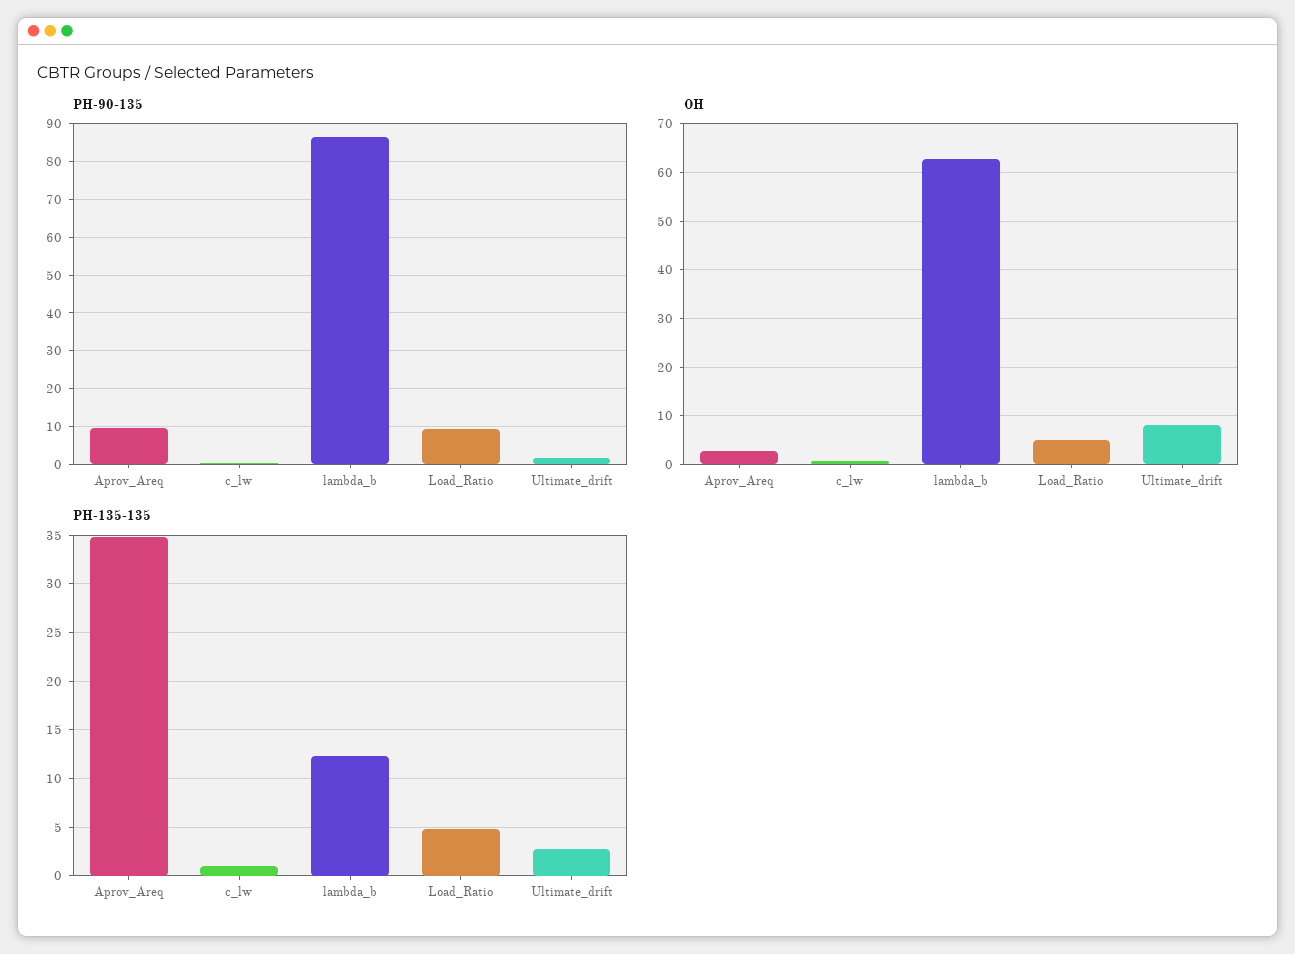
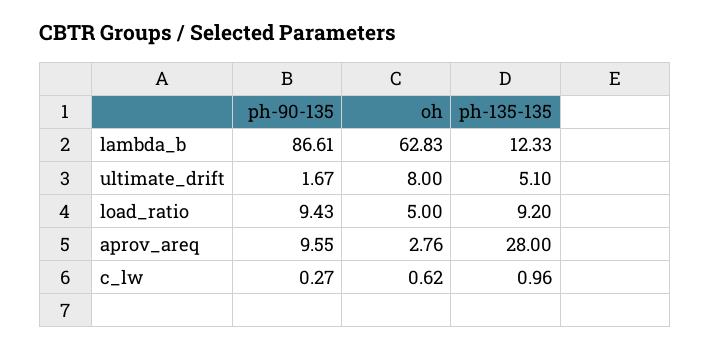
PH-135-135, Aprov_Areq: 35 -> 28
PH-135-135, Load_Ratio: 5 -> 9.2
PH-135-135, Ultimate_drift: 3 -> 5.1

